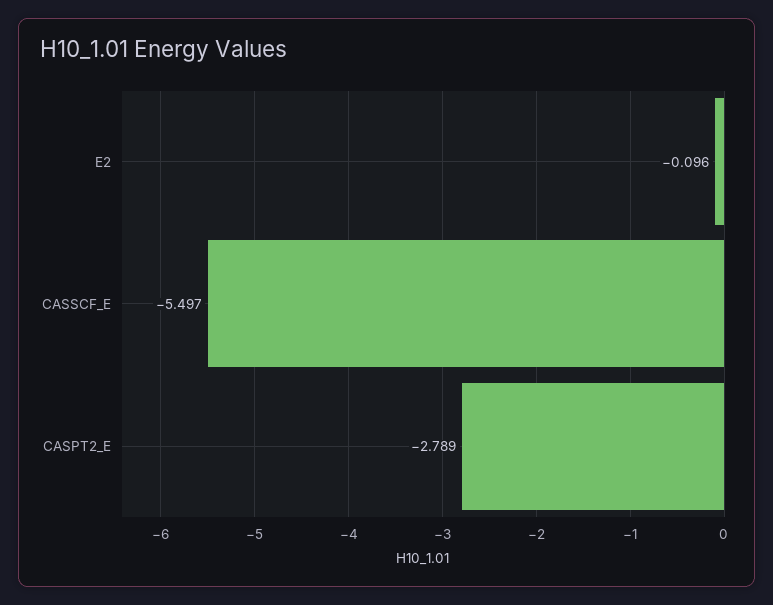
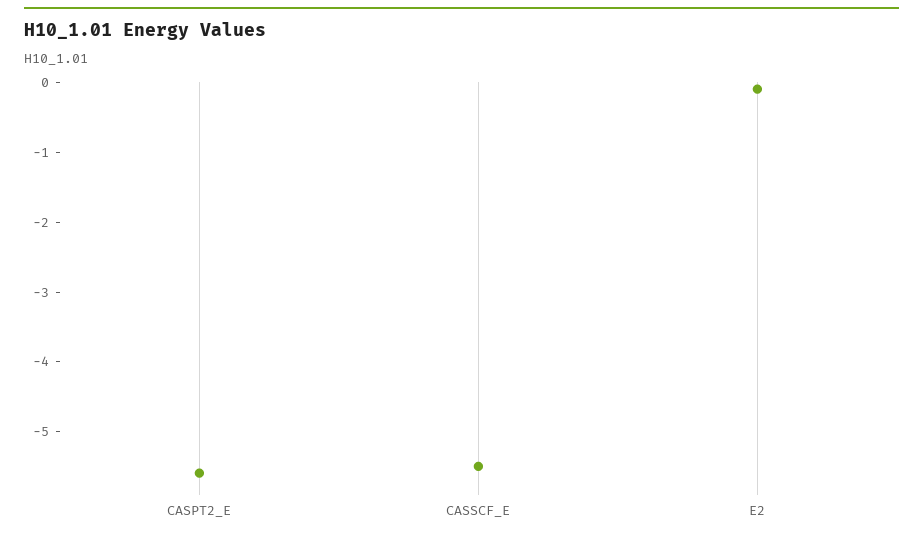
CASPT2_E: -2.789 -> -5.6

